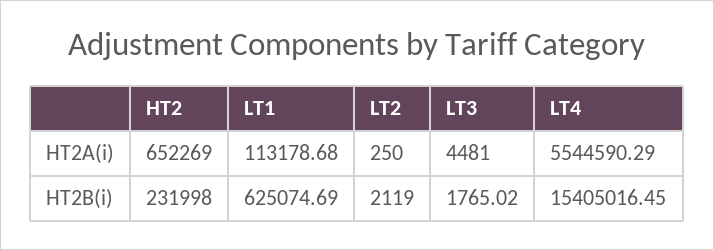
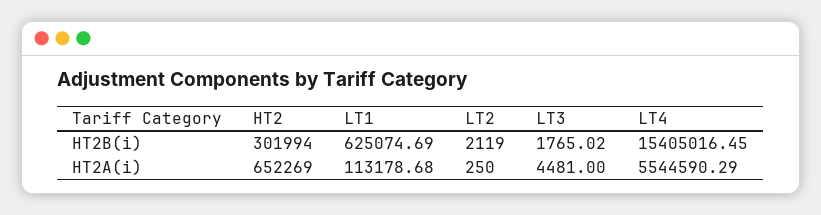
HT2, HT2B(i): 231998 -> 301994

